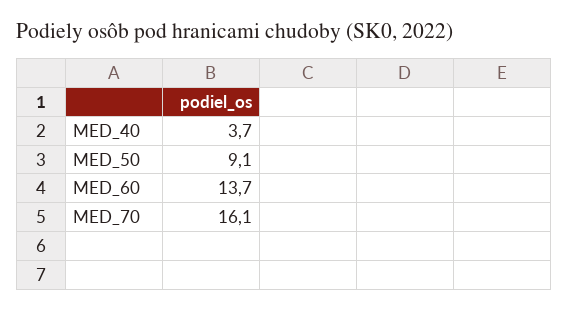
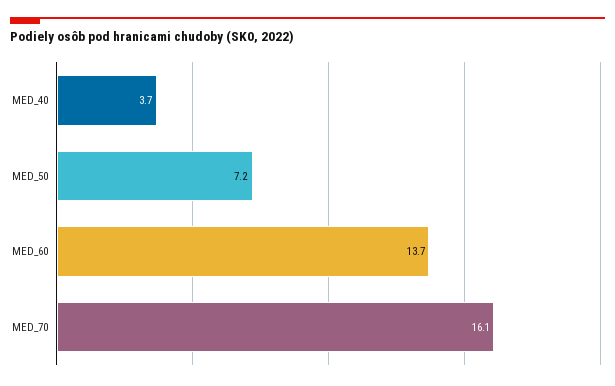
MED_50: 9.1 -> 7.2

